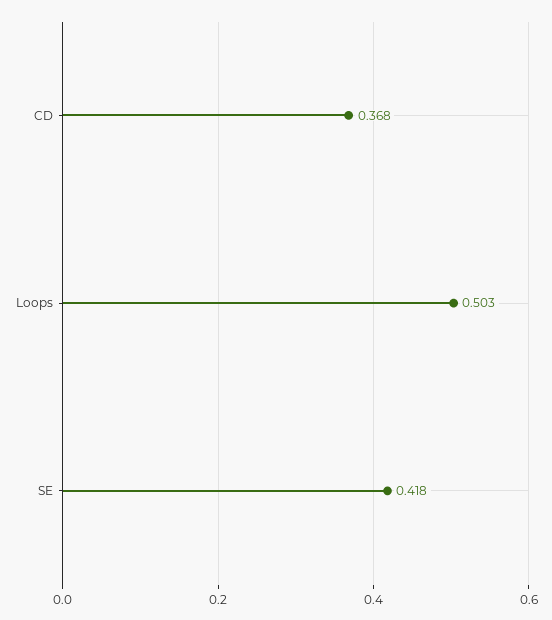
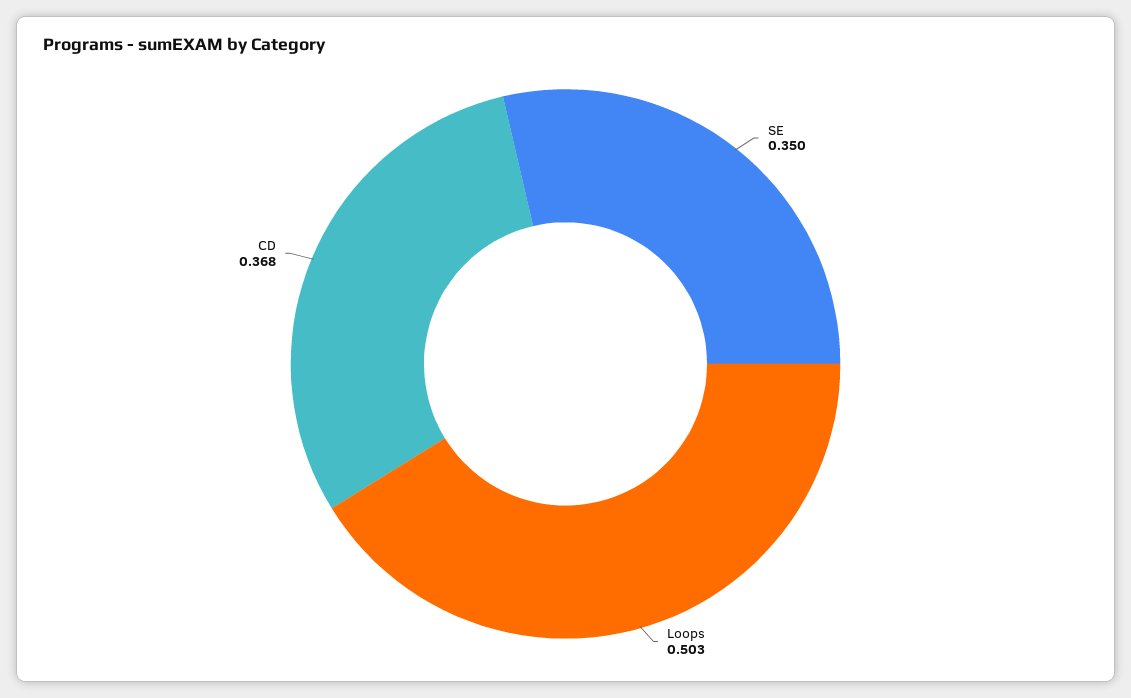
SE: 0.418 -> 0.35

